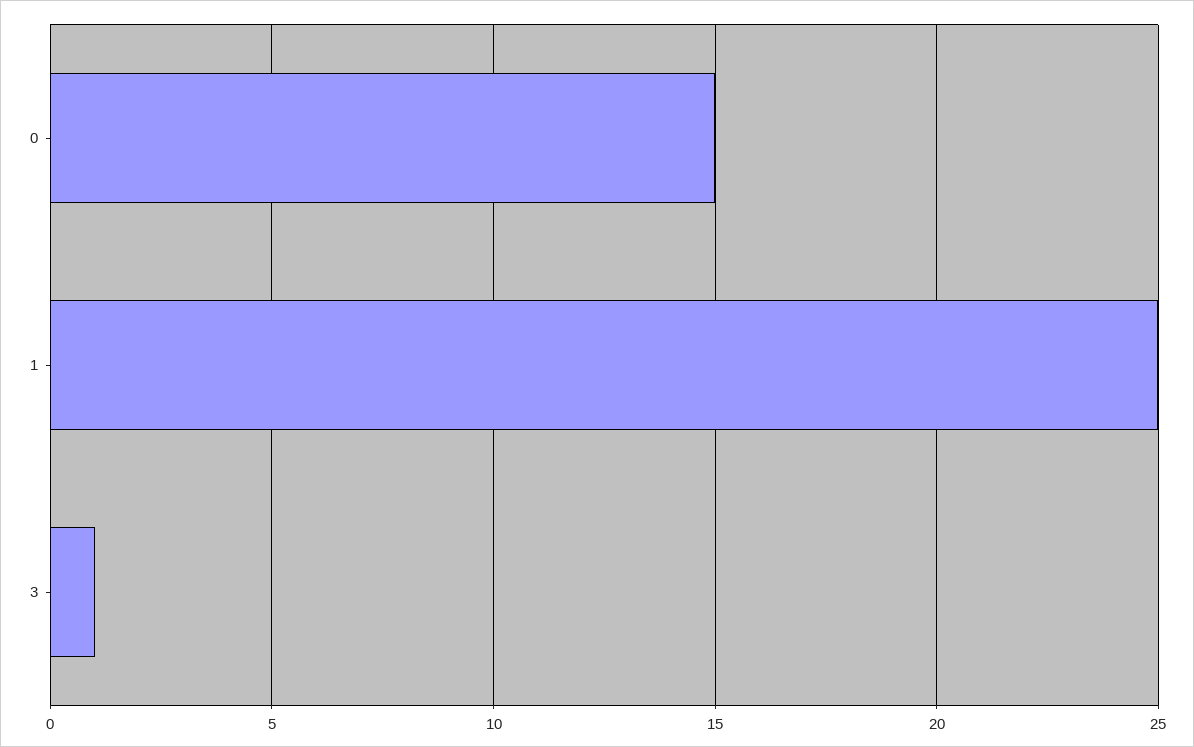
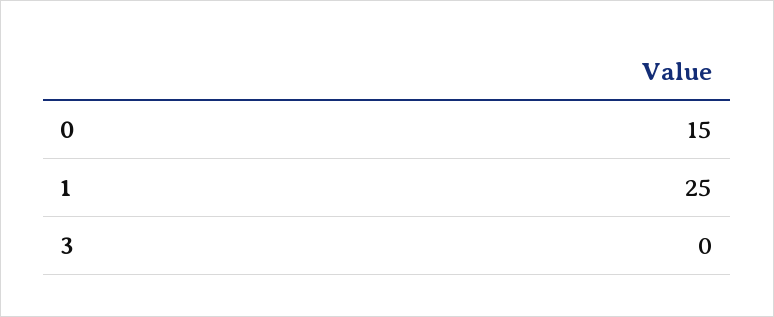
3: 1 -> 0

